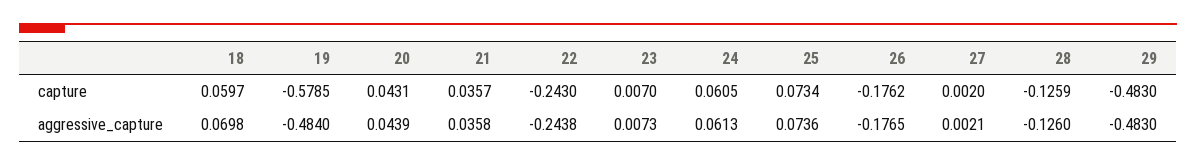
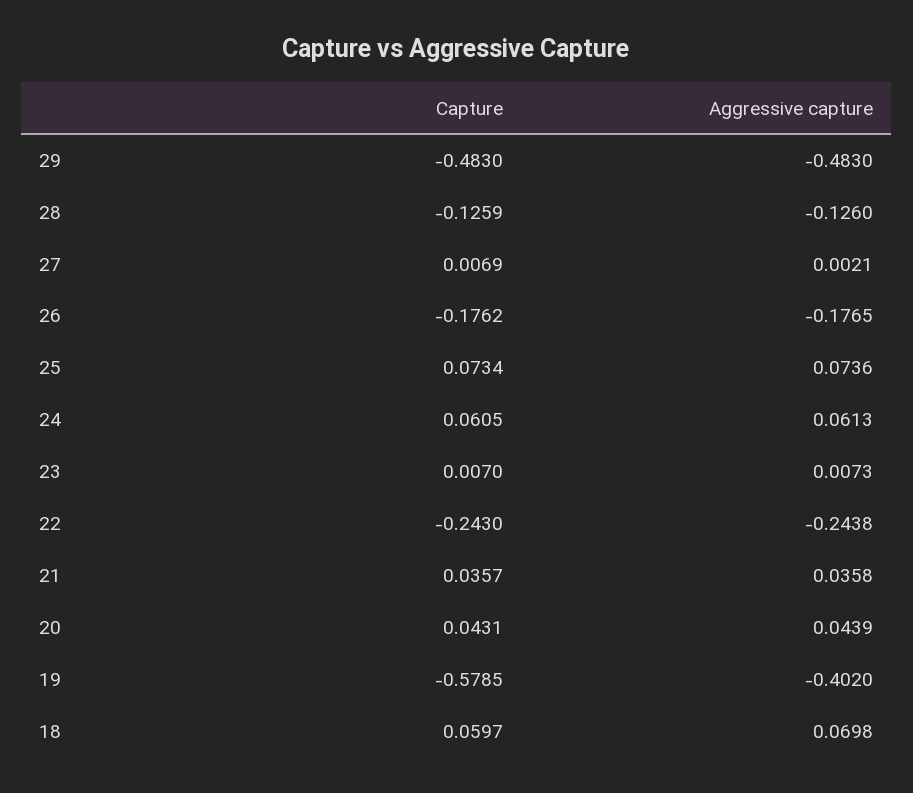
27, capture: 0.002 -> 0.0069
19, aggressive_capture: -0.484 -> -0.402

